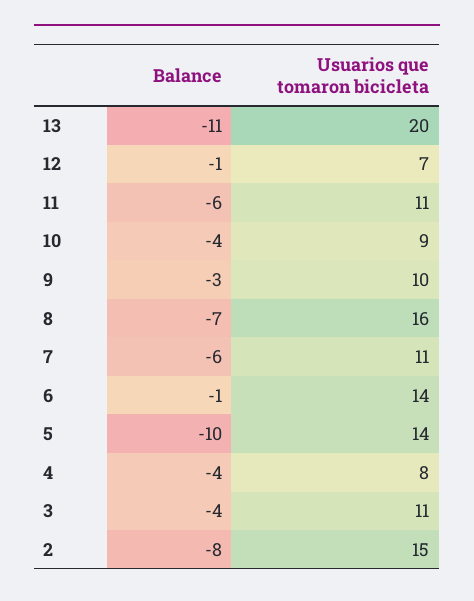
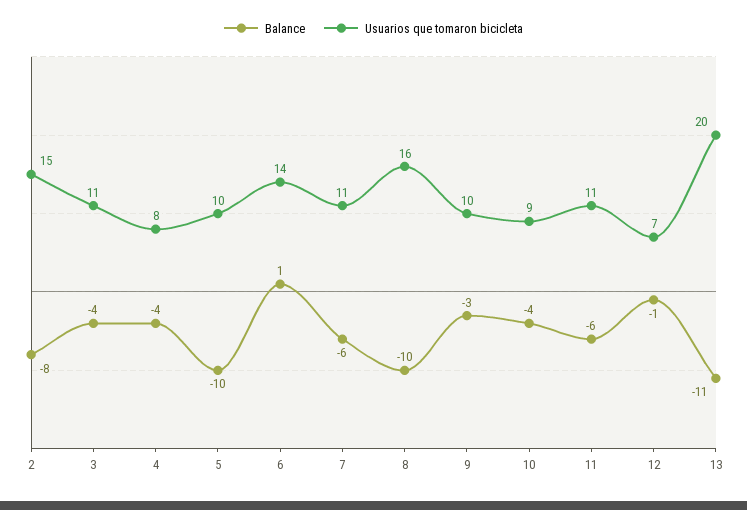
Balance, 8: -7 -> -10
Balance, 6: -1 -> 1
Usuarios que tomaron bicicleta, 5: 14 -> 10

